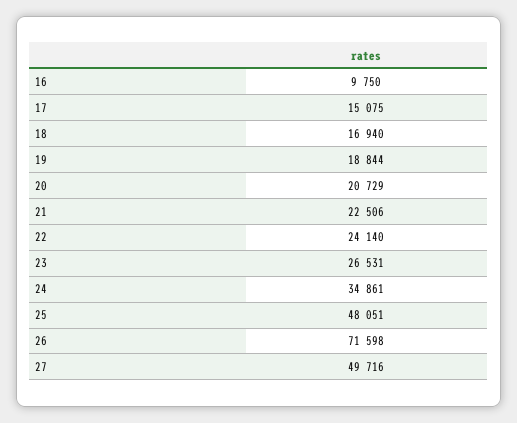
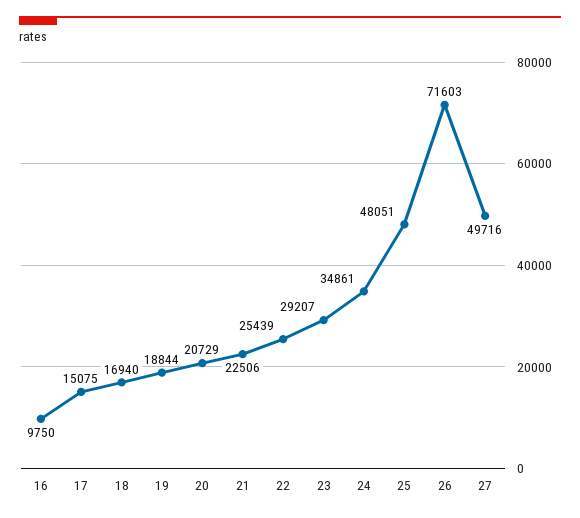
22: 24140 -> 25439
23: 26531 -> 29207
26: 71598 -> 71603

